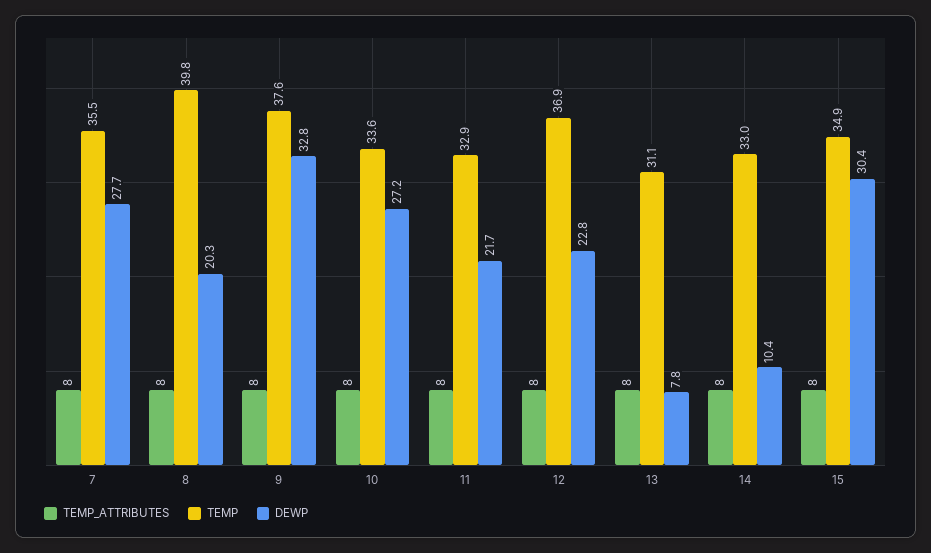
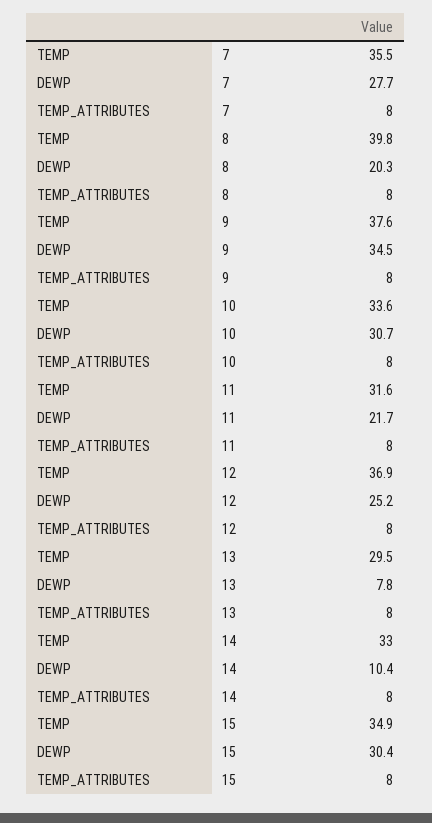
DEWP, 9: 32.8 -> 34.5
DEWP, 10: 27.2 -> 30.7
TEMP, 11: 32.9 -> 31.6
DEWP, 12: 22.8 -> 25.2
TEMP, 13: 31.1 -> 29.5

